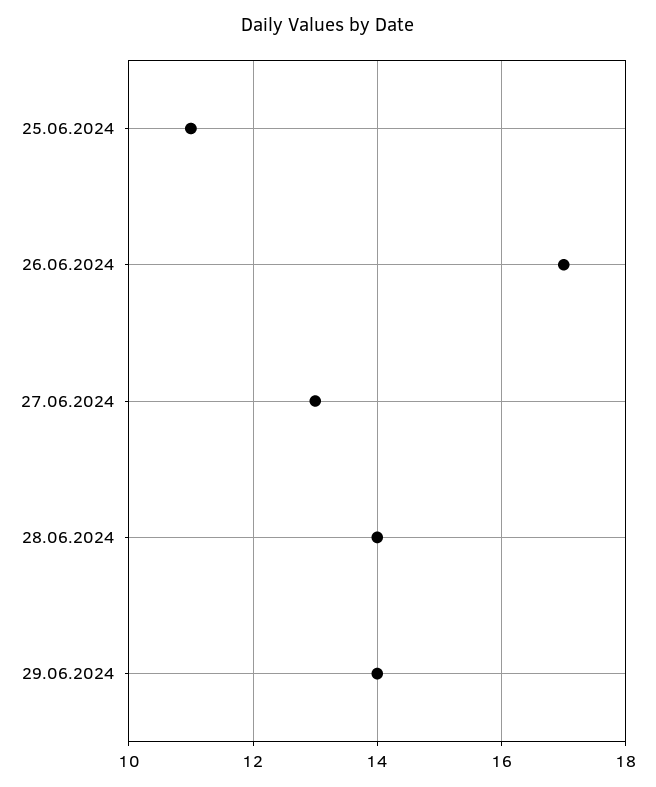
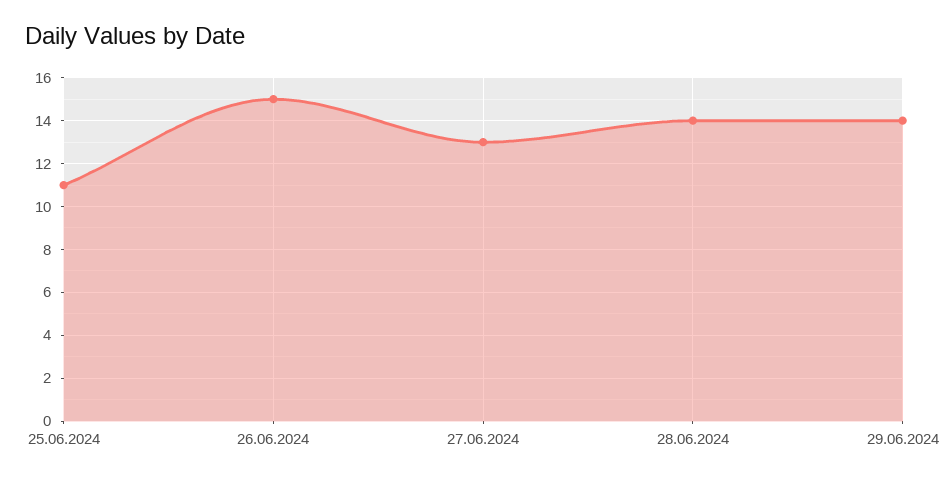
26.06.2024: 17 -> 15

